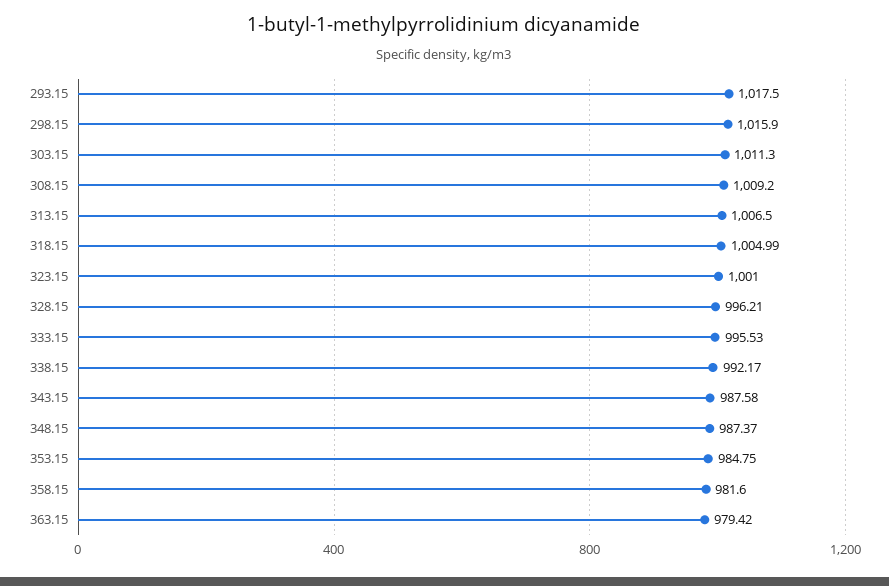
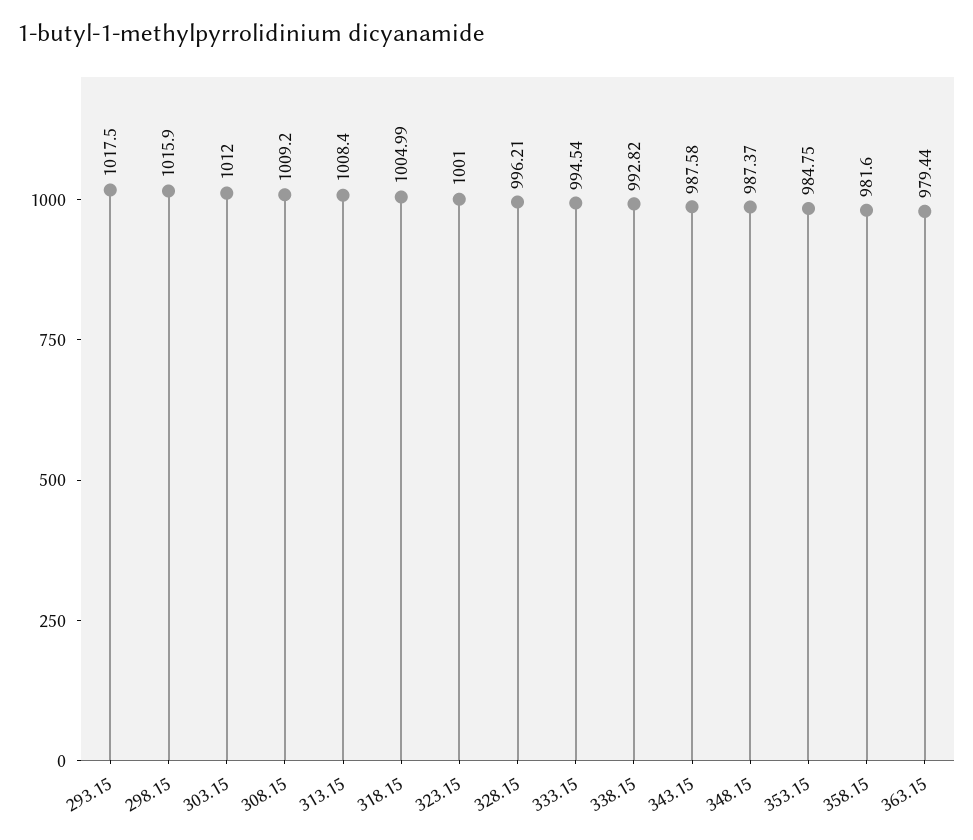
303.15: 1011.3 -> 1012
313.15: 1006.5 -> 1008.4
333.15: 995.53 -> 994.54
338.15: 992.17 -> 992.82
363.15: 979.42 -> 979.44

